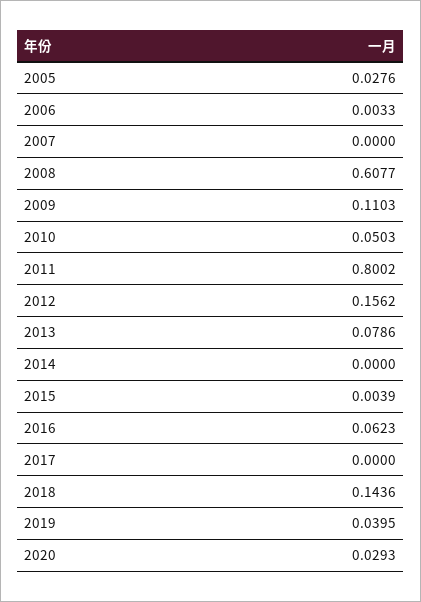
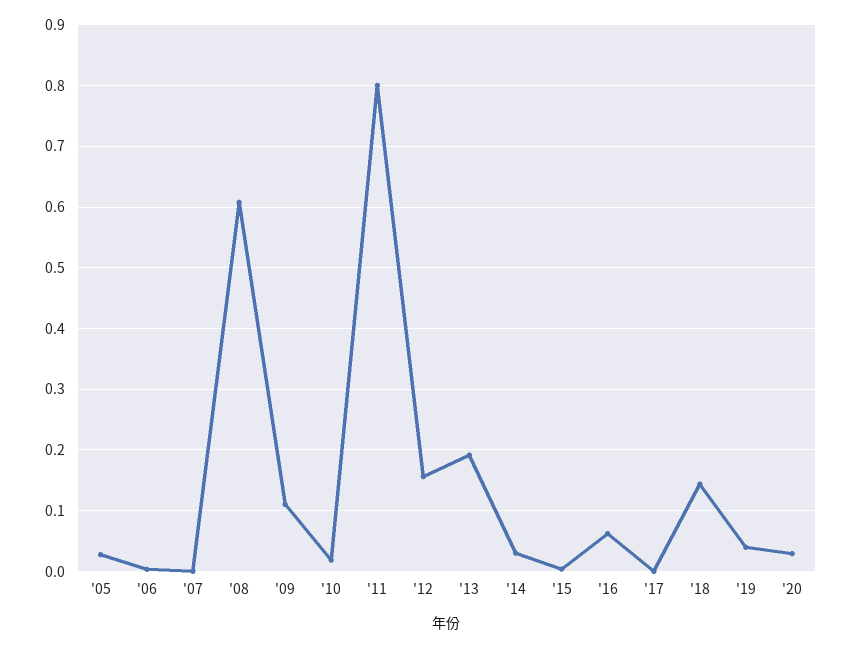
2010: 0.0503 -> 0.02
2013: 0.0786 -> 0.19
2014: 0 -> 0.03

